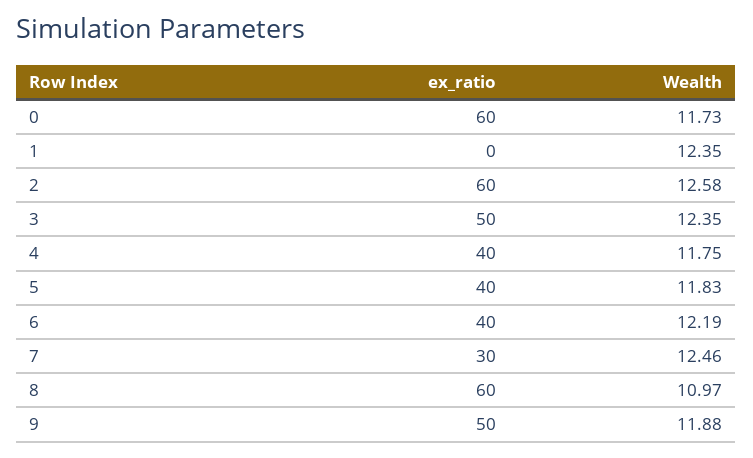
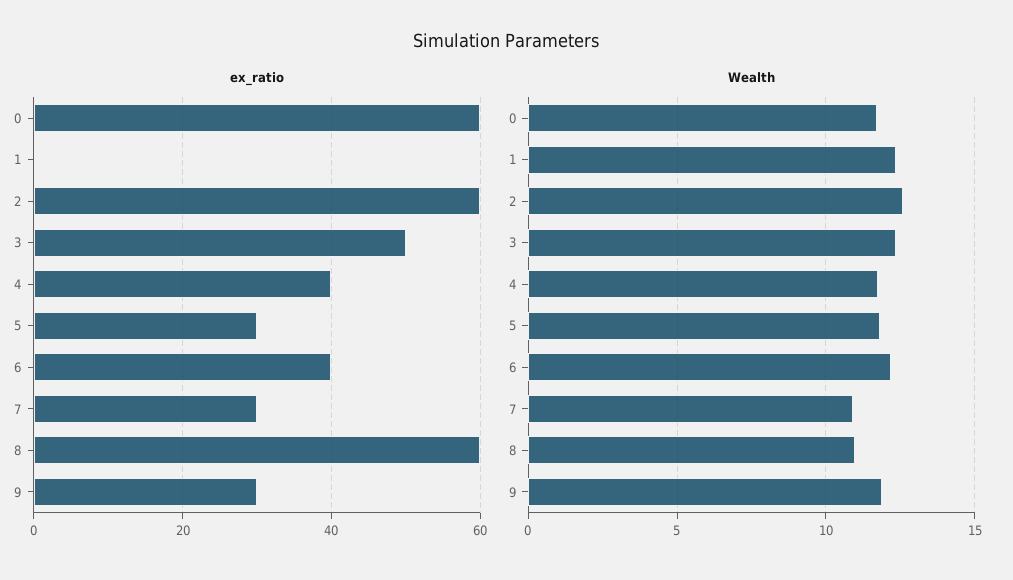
ex_ratio, 5: 40 -> 30
Wealth, 7: 12.46 -> 11
ex_ratio, 9: 50 -> 30

